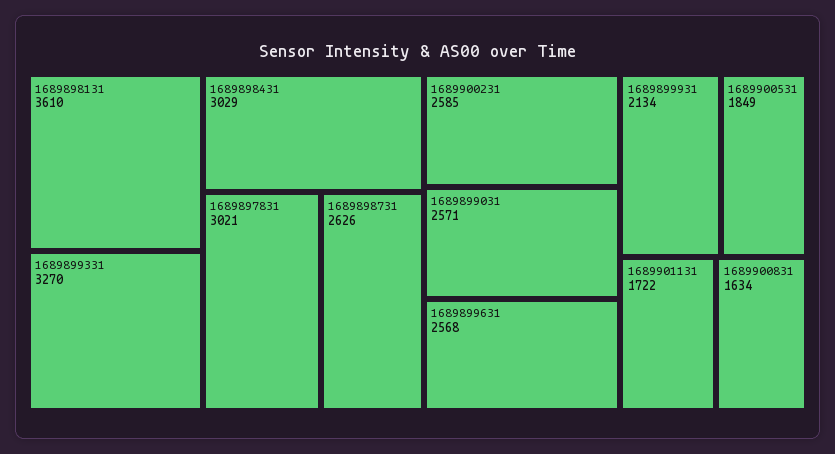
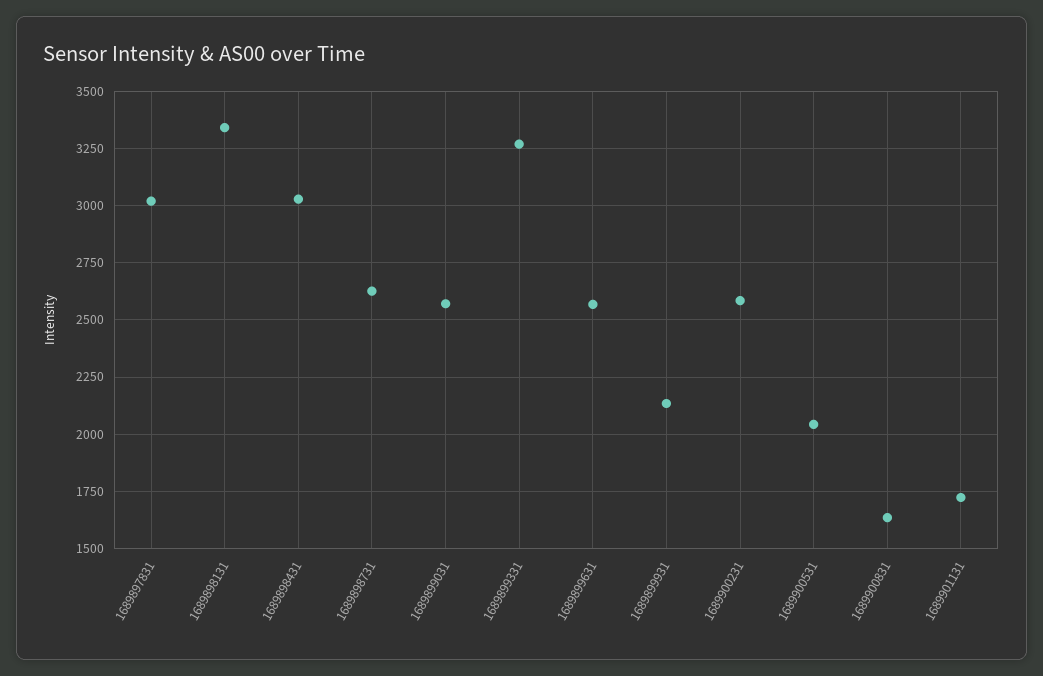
1689898131: 3610 -> 3350
1689900531: 1849 -> 2050

